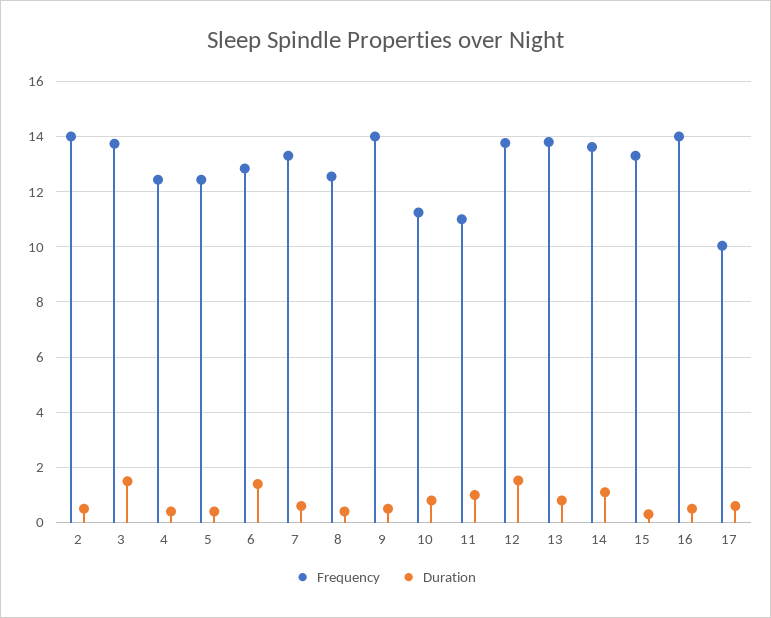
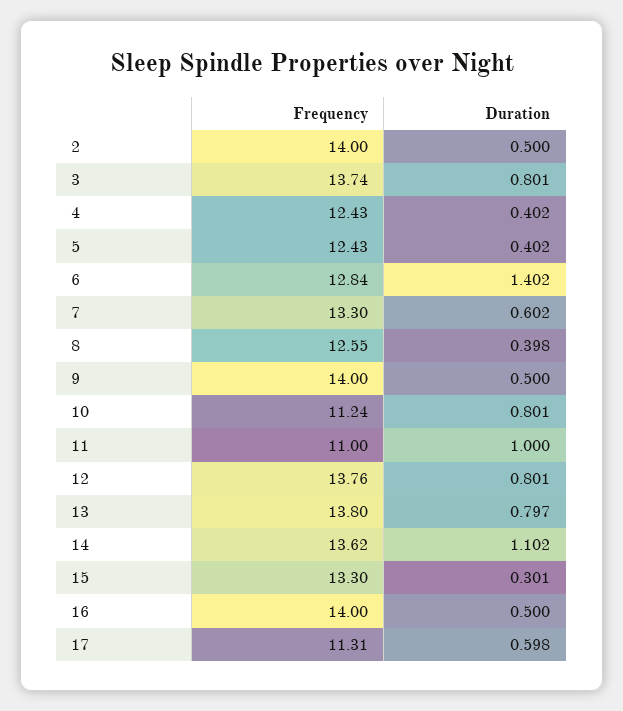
Duration, 3: 1.5 -> 0.801
Duration, 12: 1.5 -> 0.801
Frequency, 17: 10 -> 11.31

